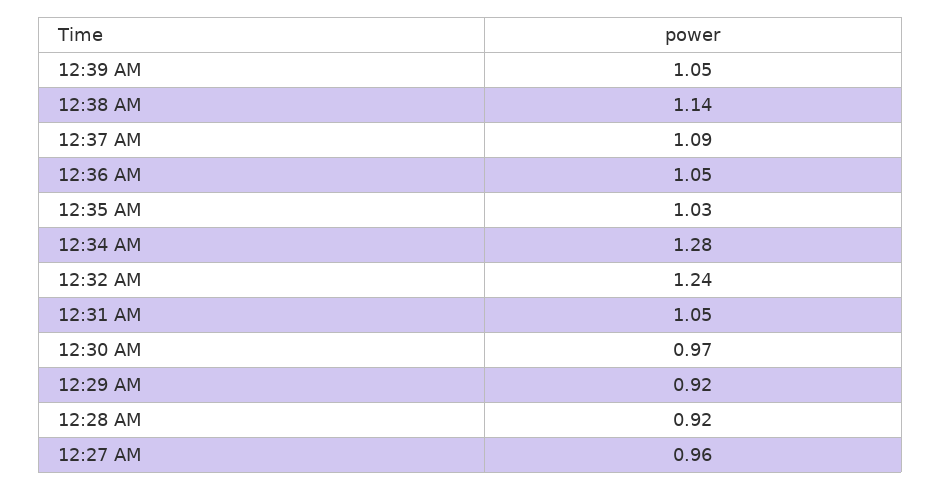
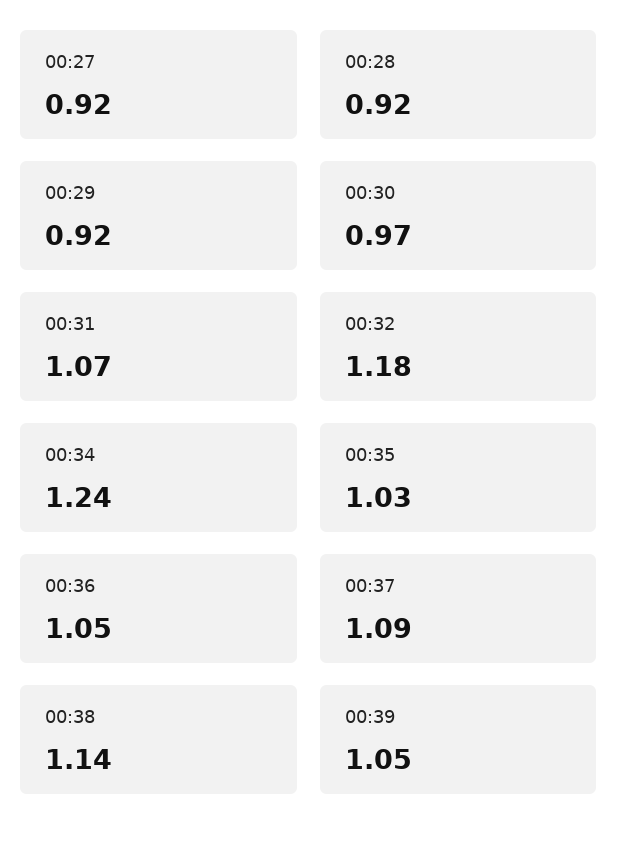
12:34 AM: 1.28 -> 1.24
12:32 AM: 1.24 -> 1.18
12:31 AM: 1.05 -> 1.07
12:27 AM: 0.96 -> 0.92

